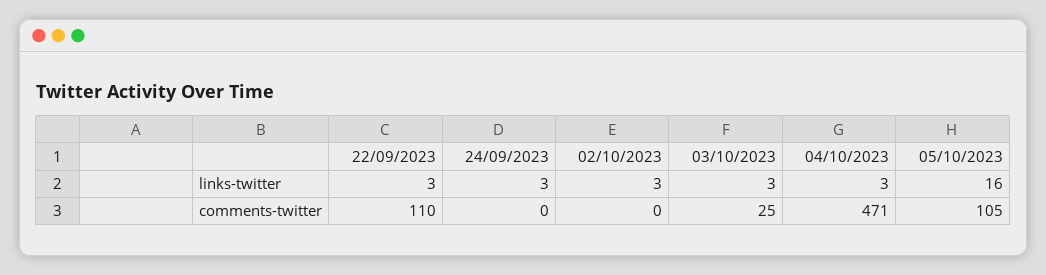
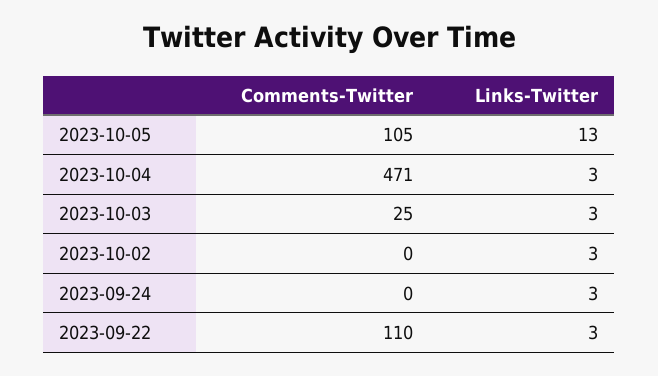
05/10/2023, links-twitter: 16 -> 13

